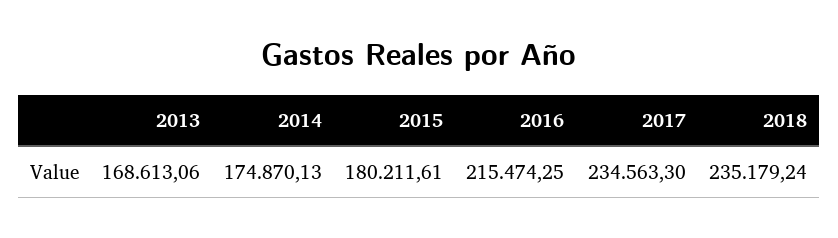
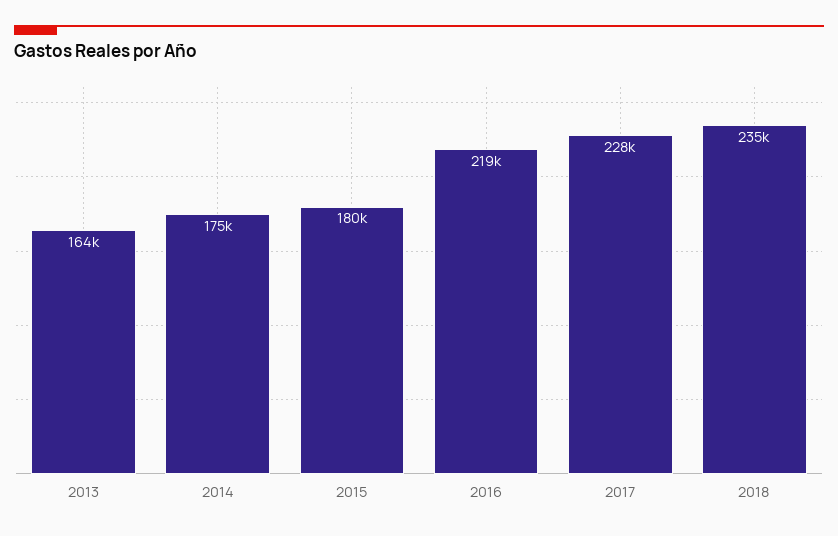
2013: 168613.06 -> 164000
2016: 215474.25 -> 219000
2017: 234563.3 -> 228000

